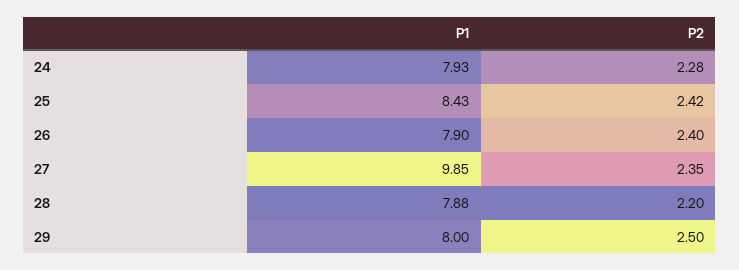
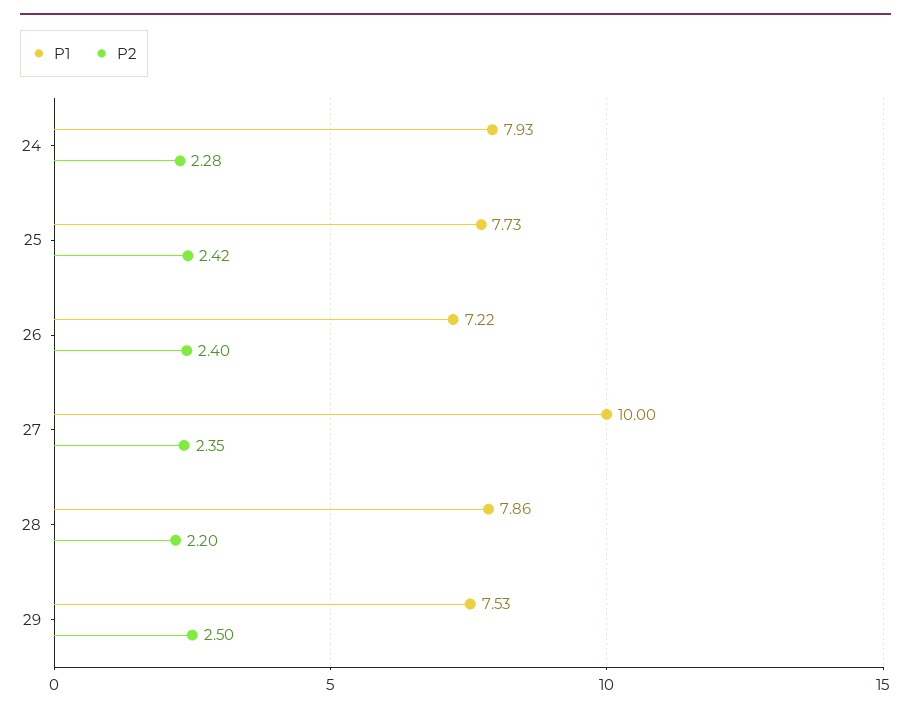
P1, 25: 8.43 -> 7.73
P1, 26: 7.9 -> 7.22
P1, 27: 9.85 -> 10
P1, 28: 7.88 -> 7.86
P1, 29: 8 -> 7.53

